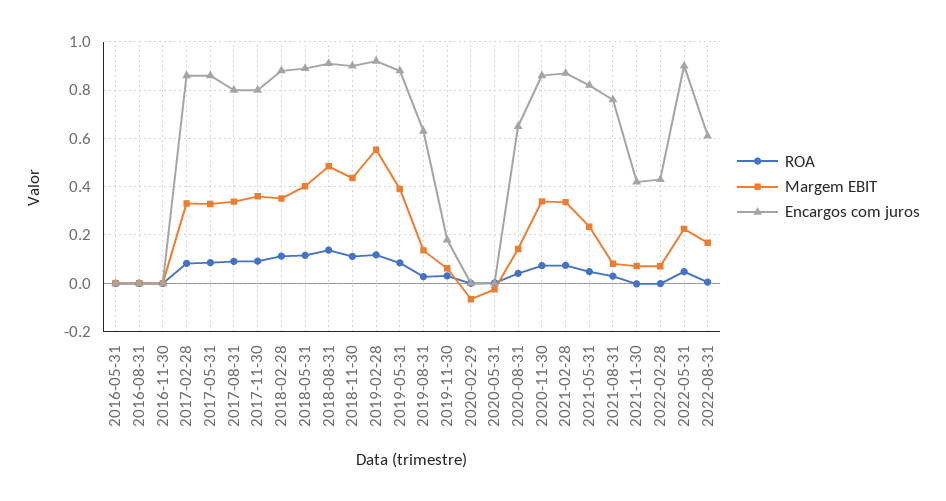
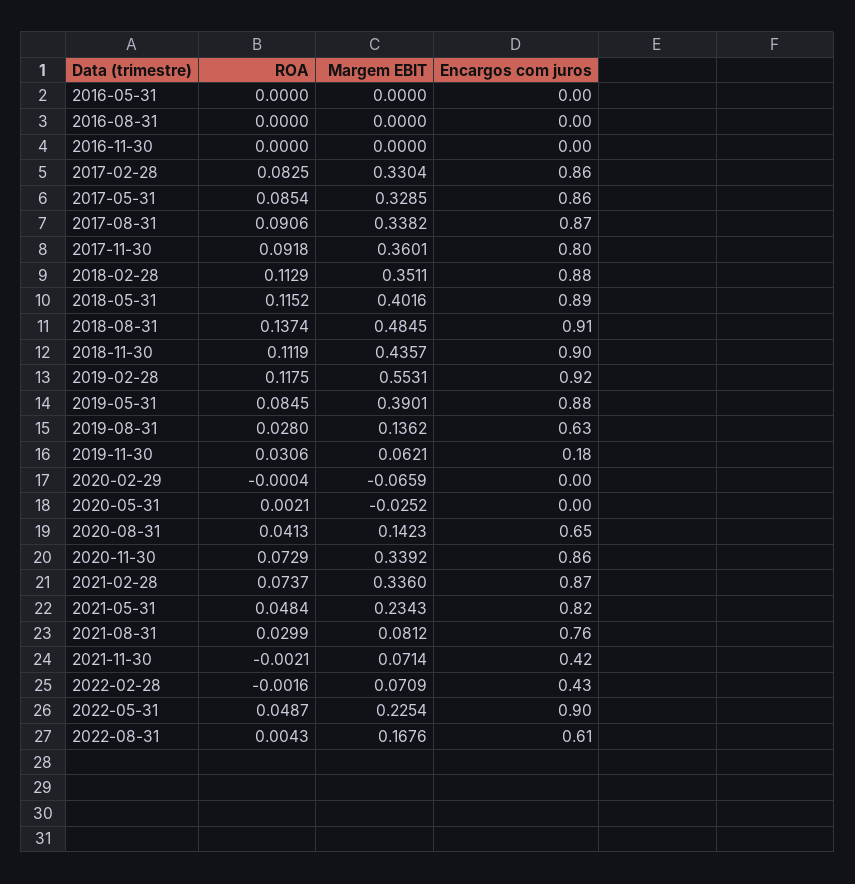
Encargos com juros, 2017-08-31: 0.8 -> 0.87

